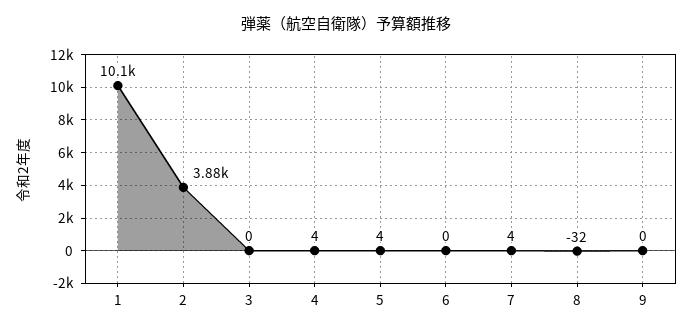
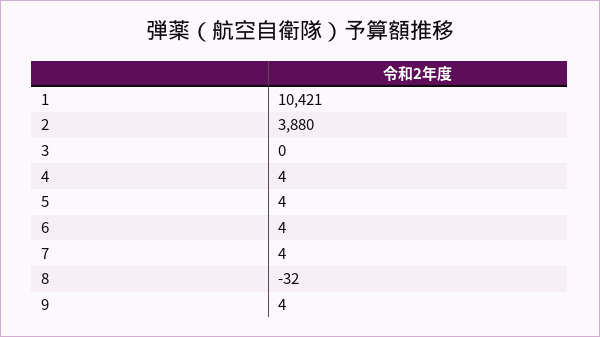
1: 10100 -> 10421
6: 0 -> 4
9: 0 -> 4

